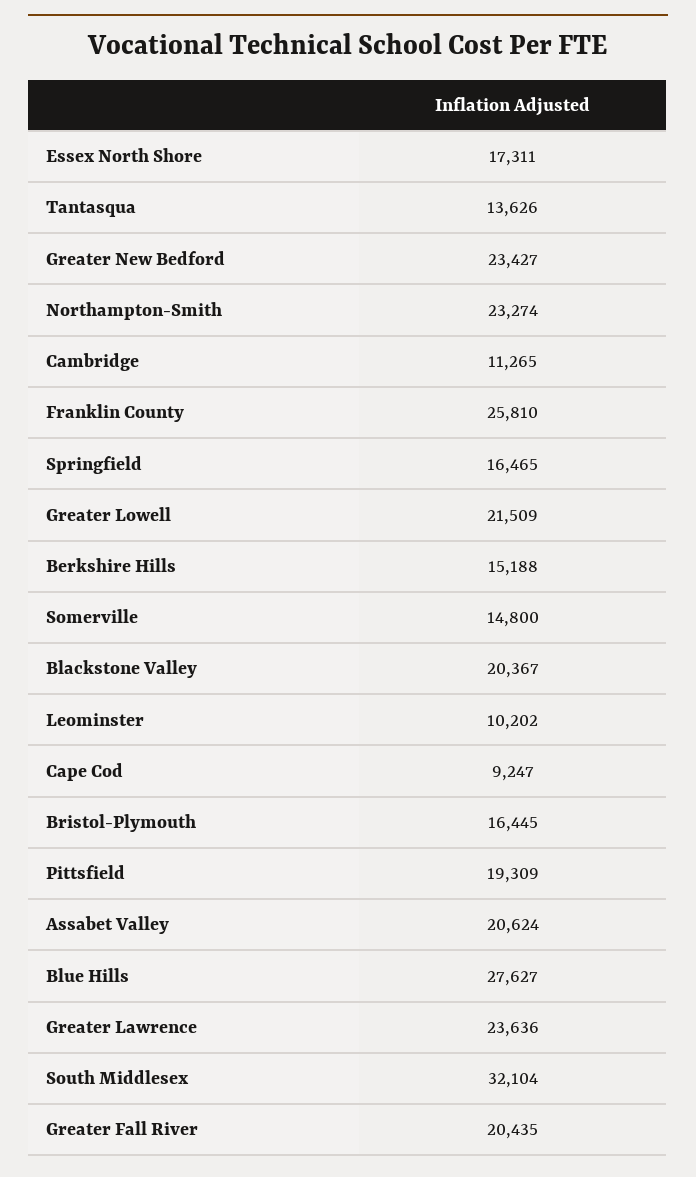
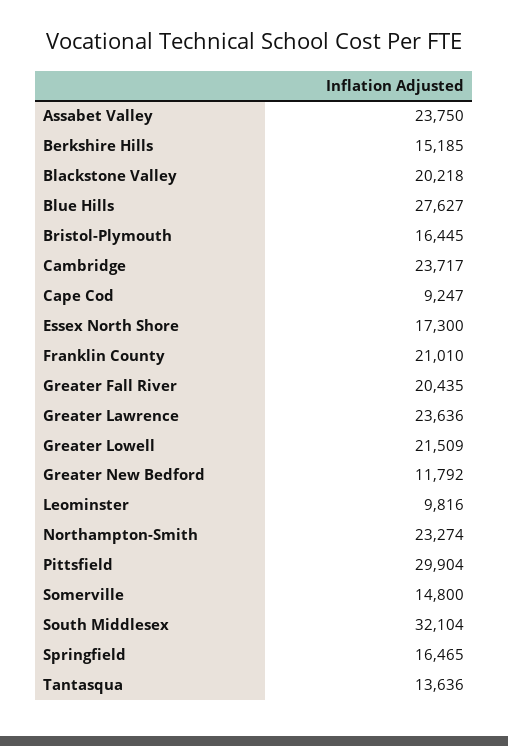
Essex North Shore: 17311 -> 17300
Tantasqua: 13626 -> 13636
Greater New Bedford: 23427 -> 11792
Cambridge: 11265 -> 23717
Franklin County: 25810 -> 21010
Berkshire Hills: 15188 -> 15185
Blackstone Valley: 20367 -> 20218
Leominster: 10202 -> 9816
Pittsfield: 19309 -> 29904
Assabet Valley: 20624 -> 23750

